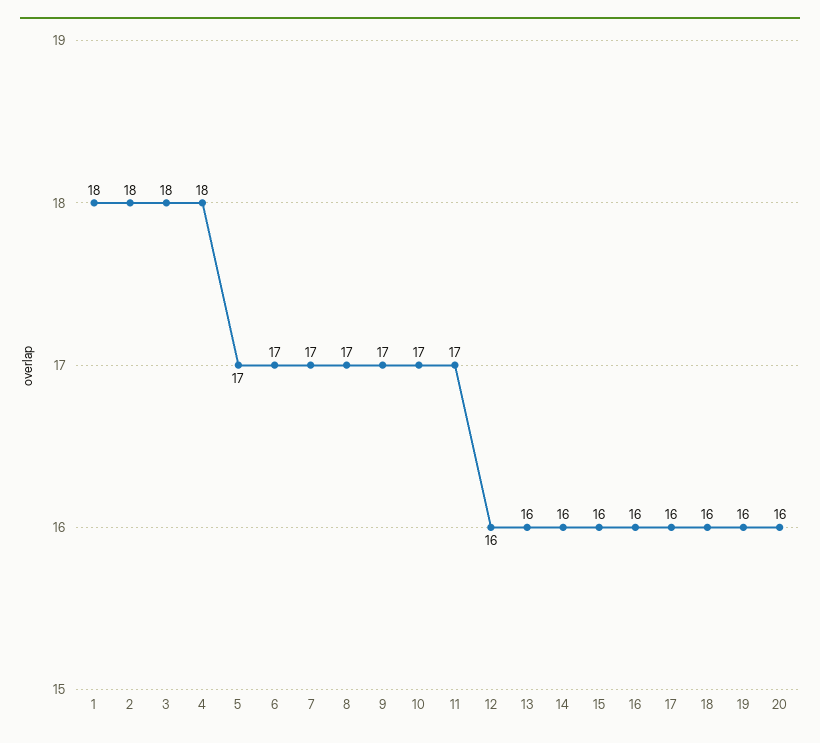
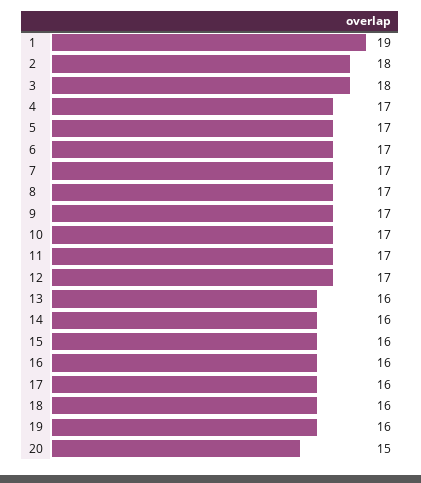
1: 18 -> 19
4: 18 -> 17
12: 16 -> 17
20: 16 -> 15

